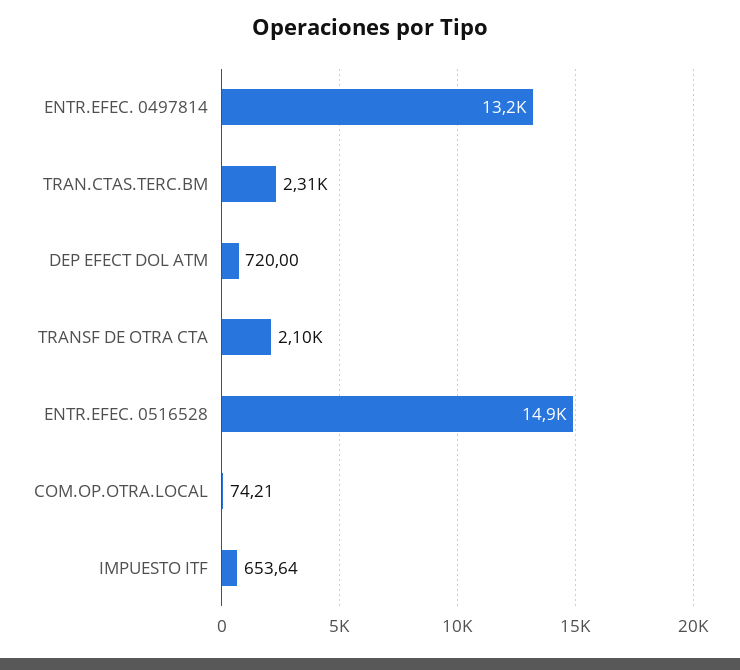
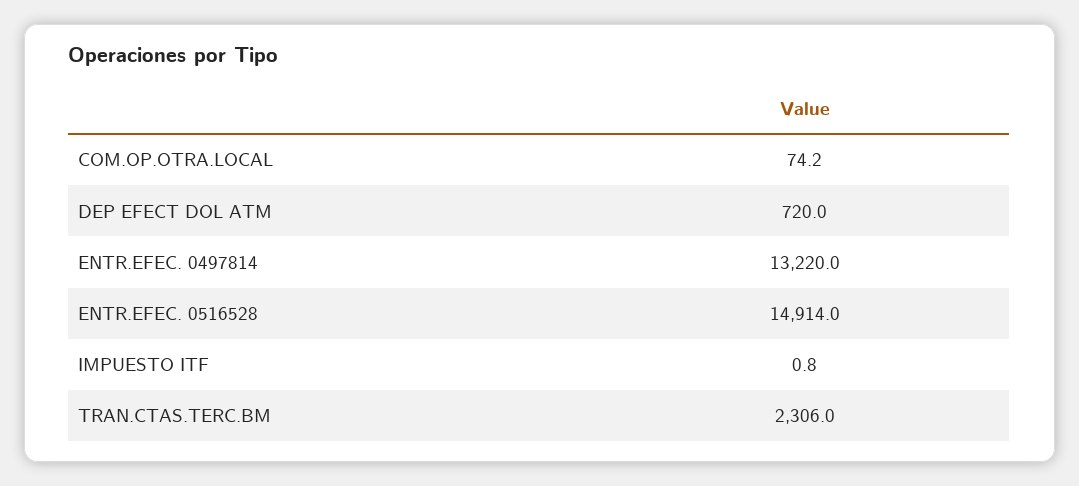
TRANSF DE OTRA CTA: 2100 -> none
IMPUESTO ITF: 653.64 -> 0.8

